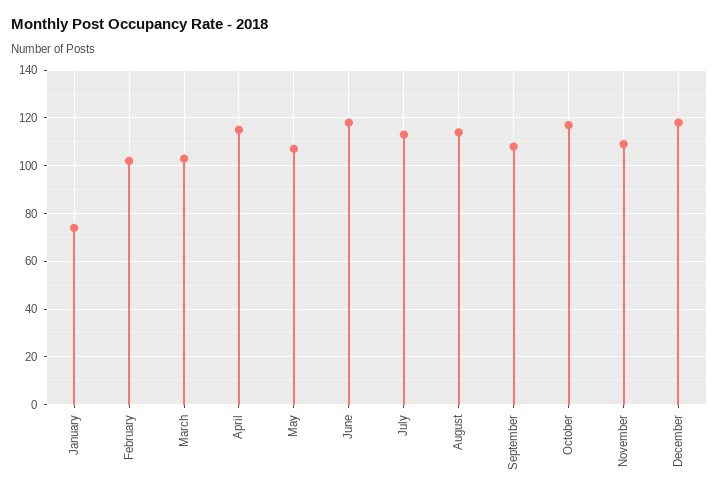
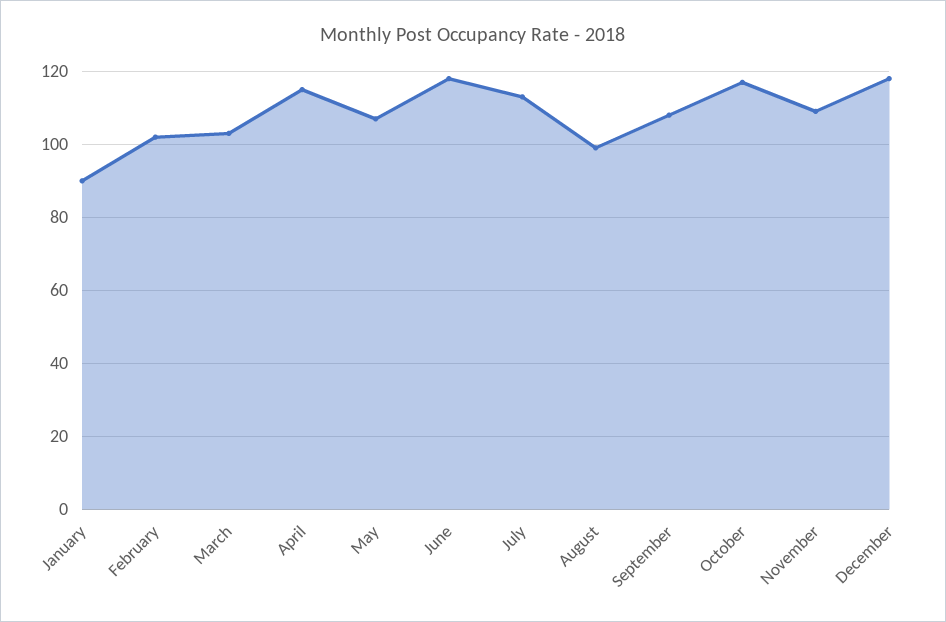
January: 75 -> 90
August: 115 -> 100

